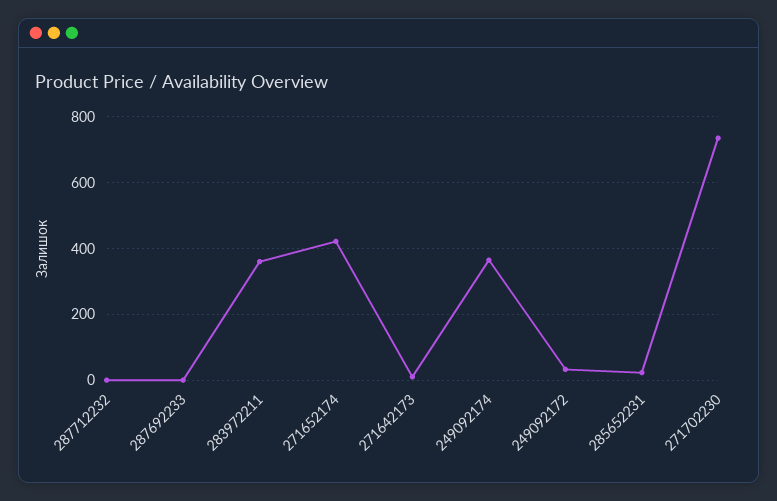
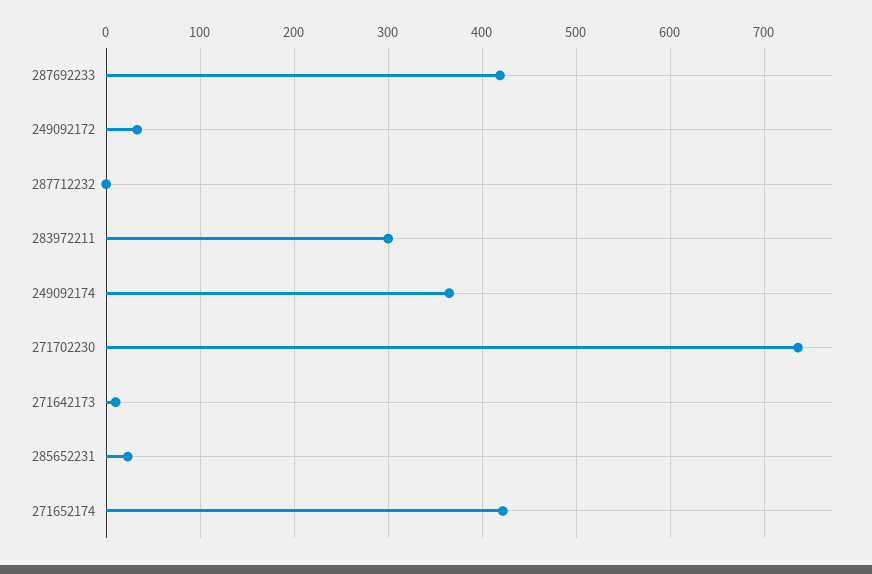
287692233: 0 -> 420
283972211: 360 -> 300

